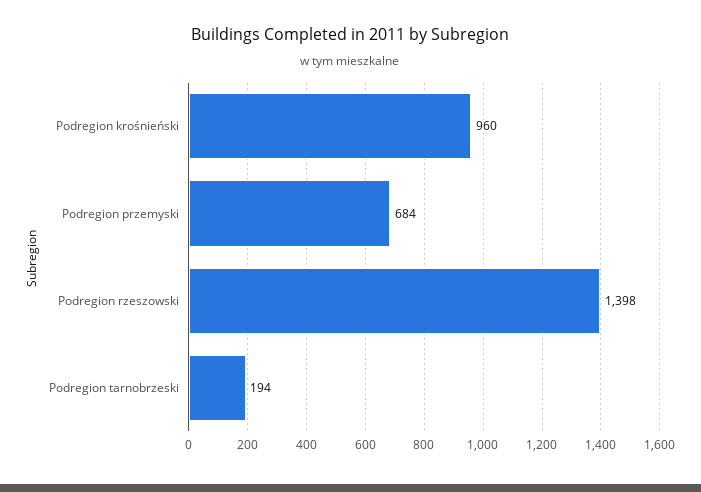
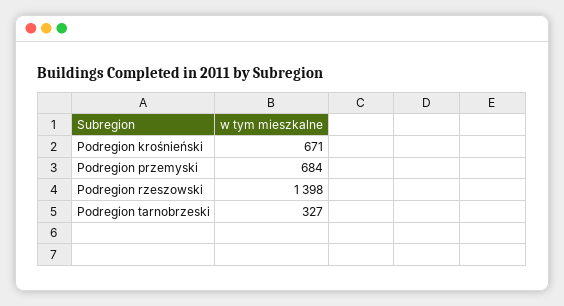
Podregion krośnieński: 960 -> 671
Podregion tarnobrzeski: 194 -> 327

